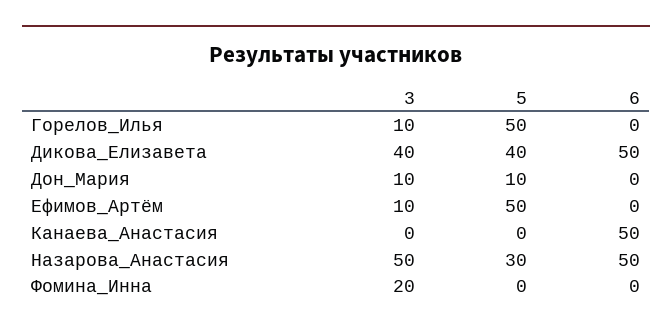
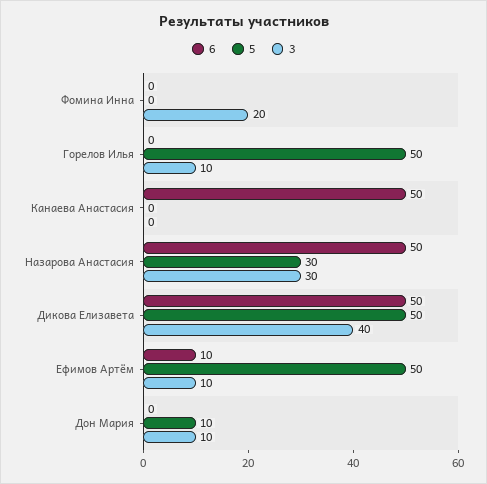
5, Дикова_Елизавета: 40 -> 50
6, Ефимов_Артём: 0 -> 10
3, Назарова_Анастасия: 50 -> 30

